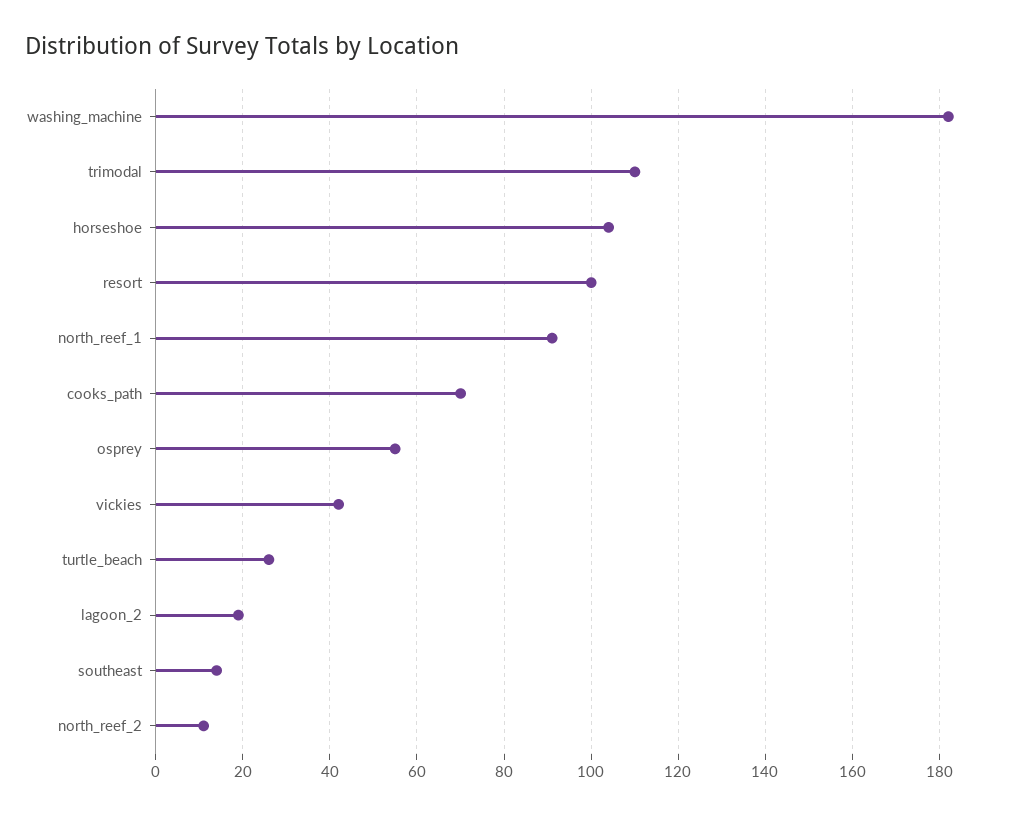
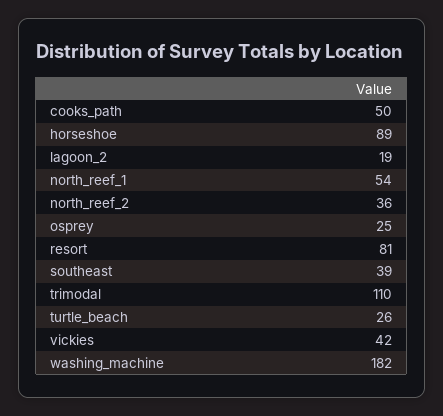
horseshoe: 105 -> 89
resort: 100 -> 81
north_reef_1: 90 -> 54
cooks_path: 70 -> 50
osprey: 55 -> 25
southeast: 15 -> 39
north_reef_2: 10 -> 36

